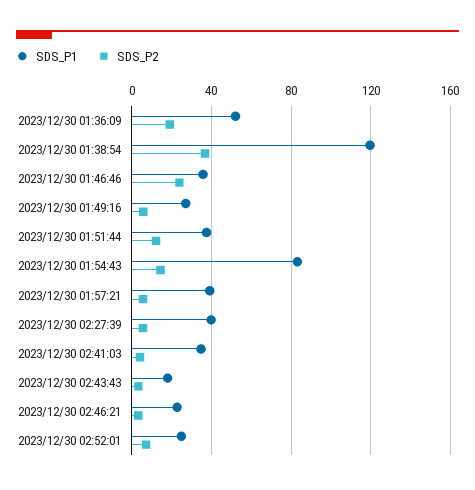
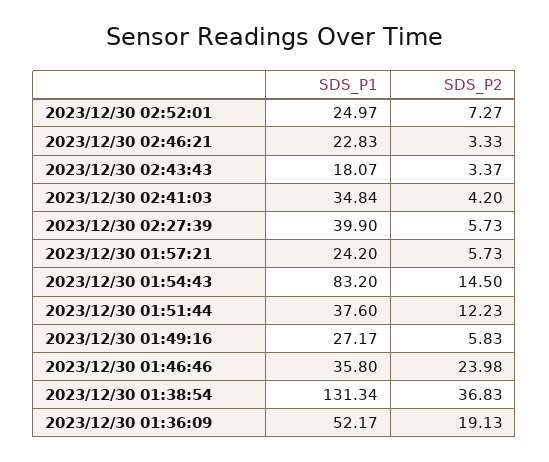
SDS_P1, 2023/12/30 01:38:54: 120 -> 131.34
SDS_P1, 2023/12/30 01:57:21: 40 -> 24.2

